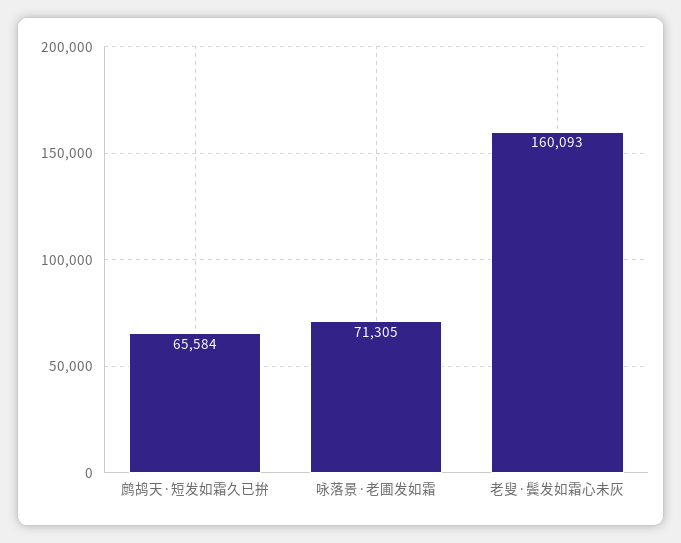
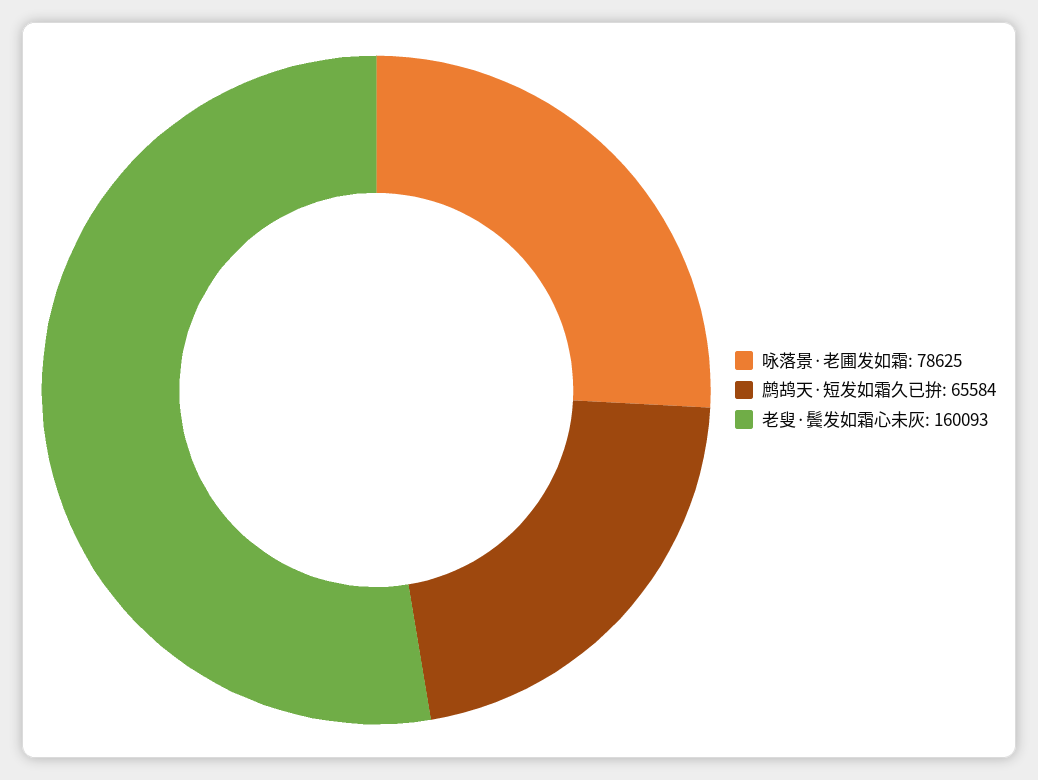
咏落景·老圃发如霜: 71305 -> 78625

